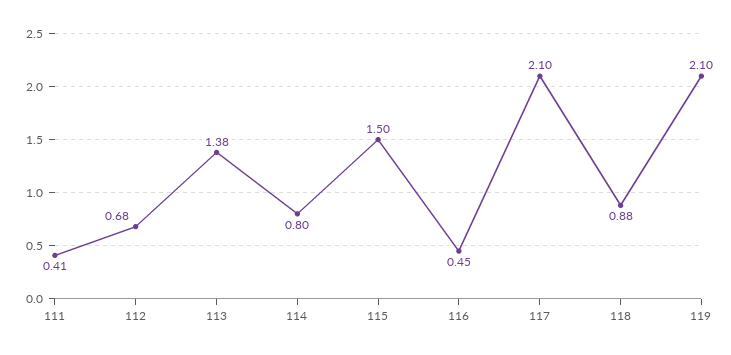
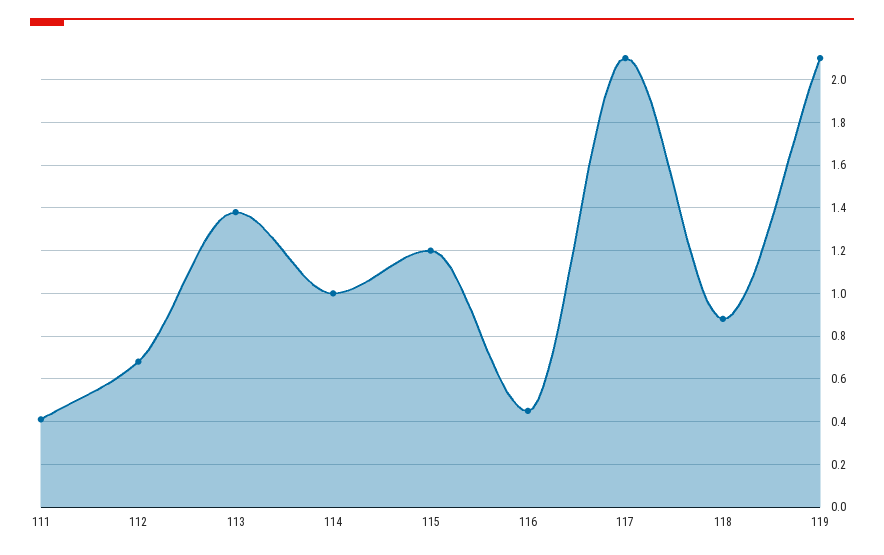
114: 0.8 -> 1
115: 1.5 -> 1.2

